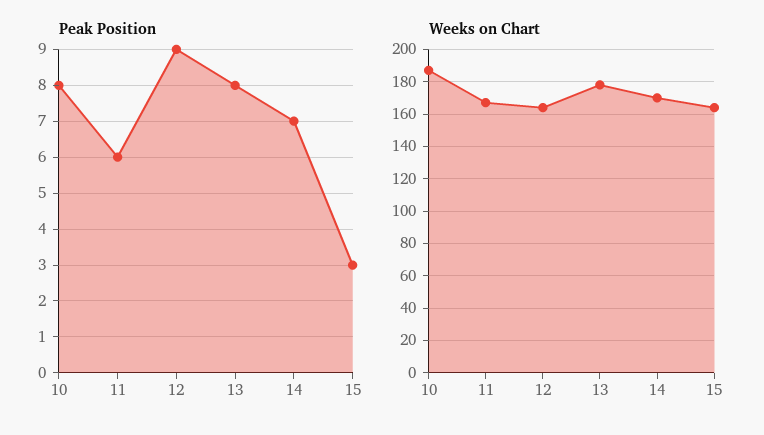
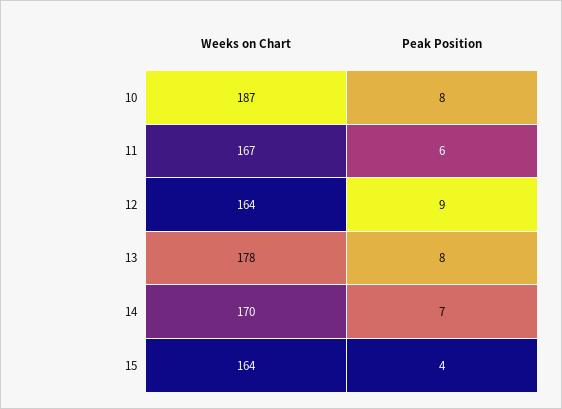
Peak Position, 15: 3 -> 4

